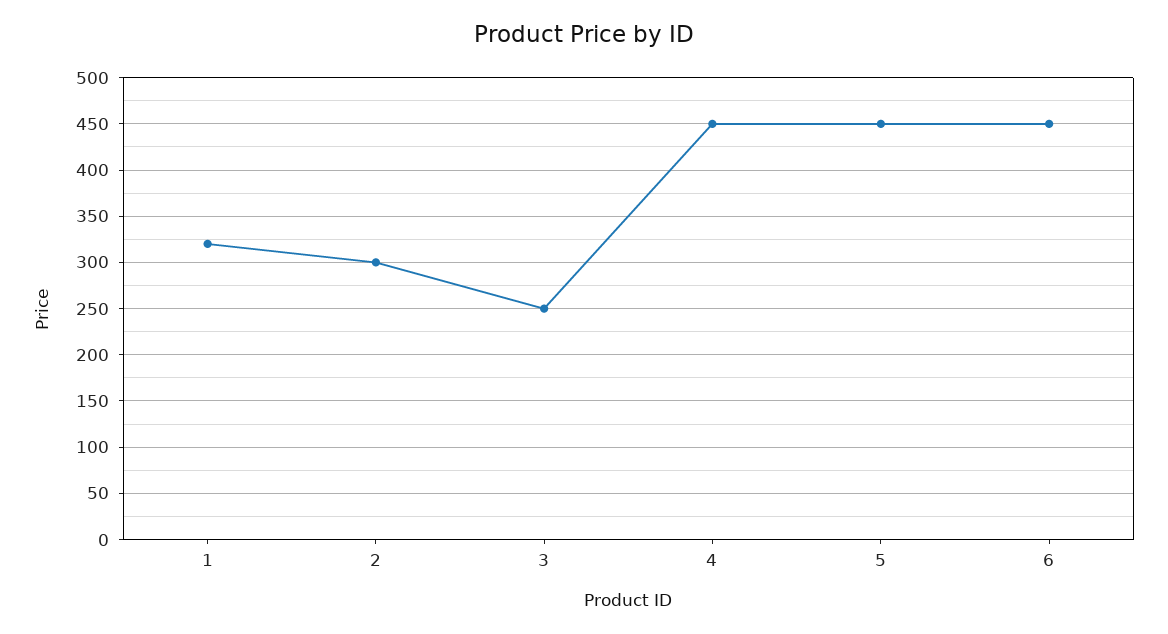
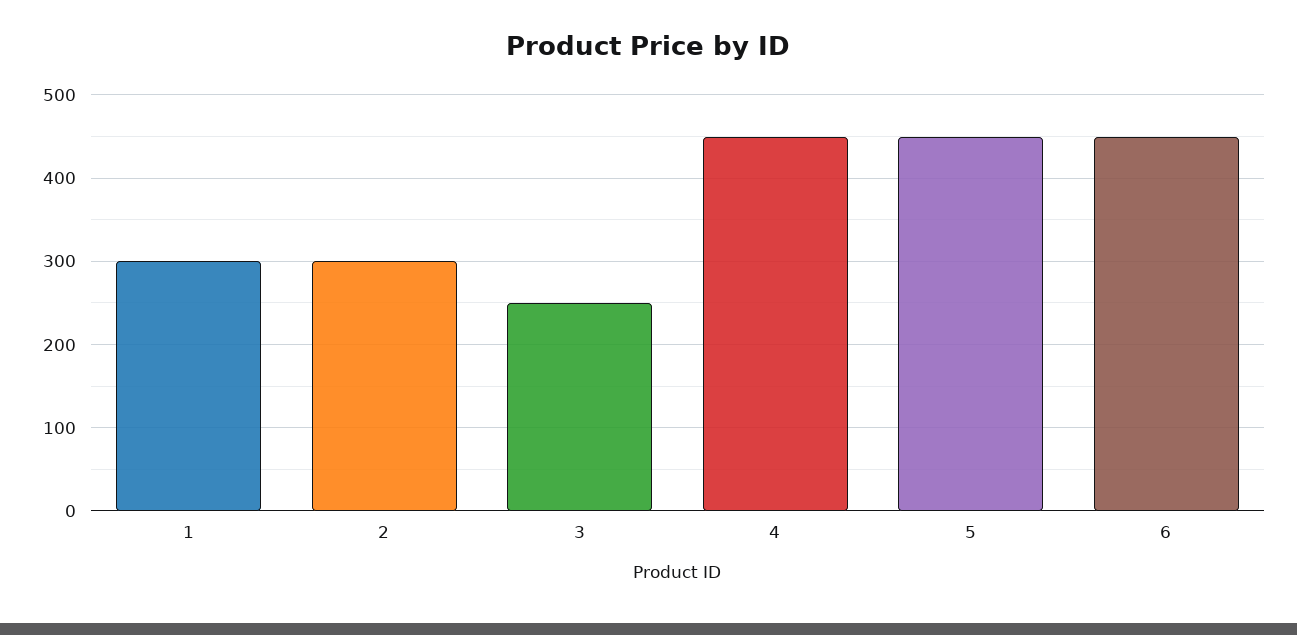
1: 320 -> 300

